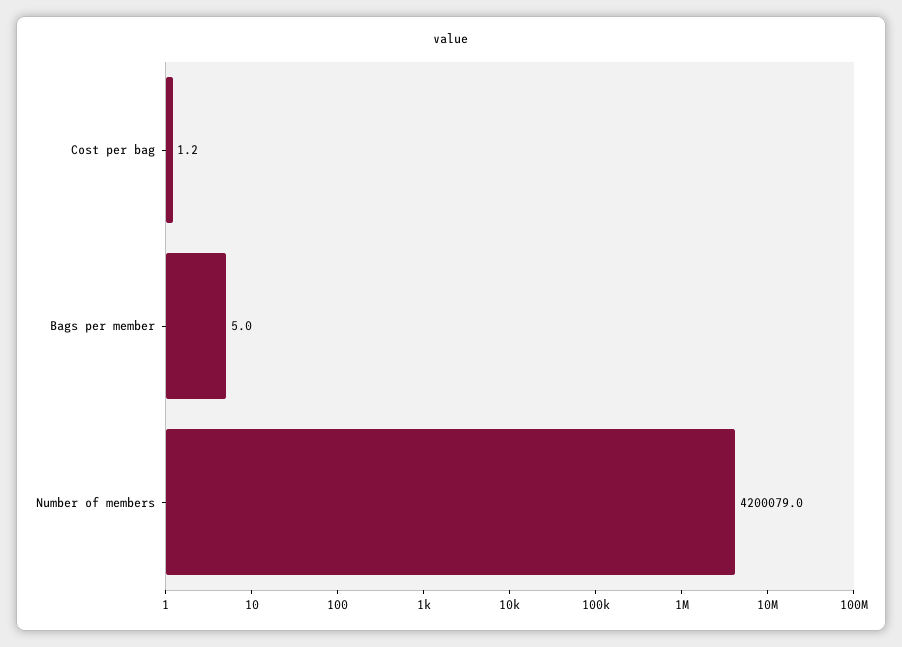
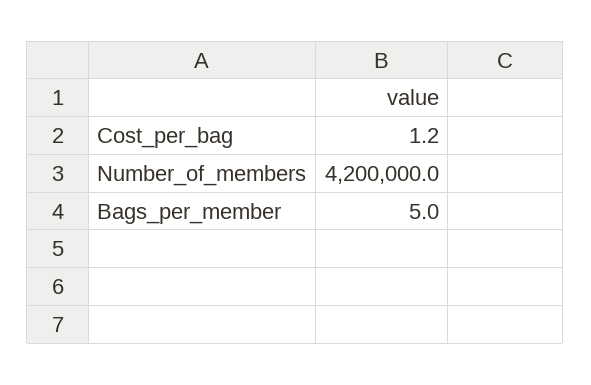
Number of members: 4200079 -> 4200000

